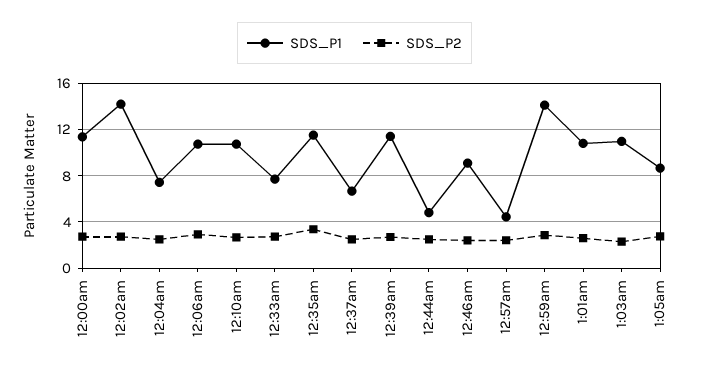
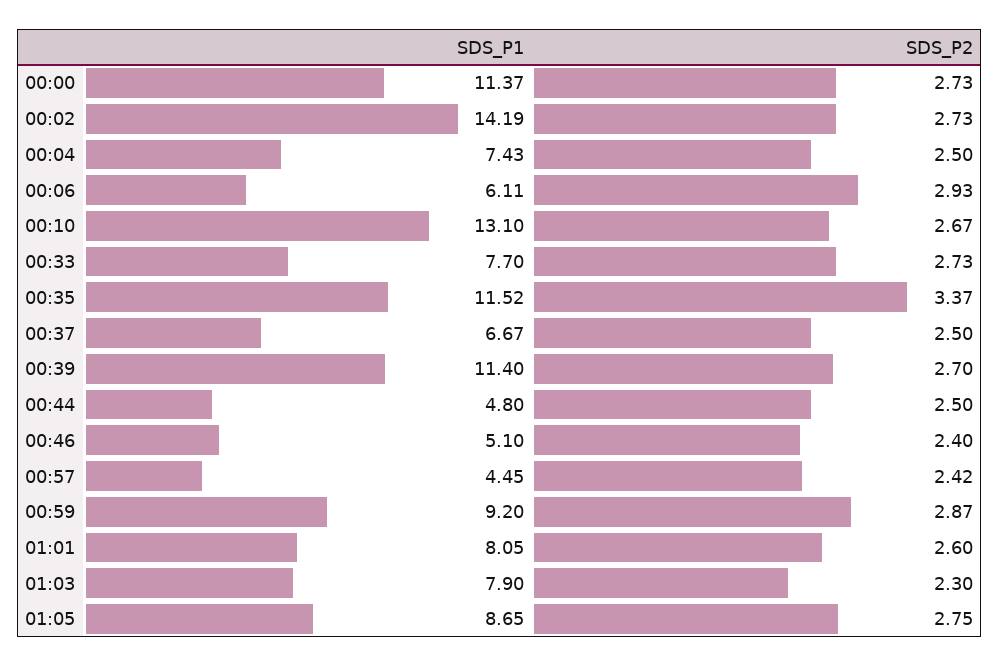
SDS_P1, 12:06am: 11 -> 6.11
SDS_P1, 12:10am: 11 -> 13.1
SDS_P1, 12:46am: 9 -> 5.1
SDS_P1, 12:59am: 14 -> 9.2
SDS_P1, 1:01am: 11 -> 8.05
SDS_P1, 1:03am: 11 -> 7.9

